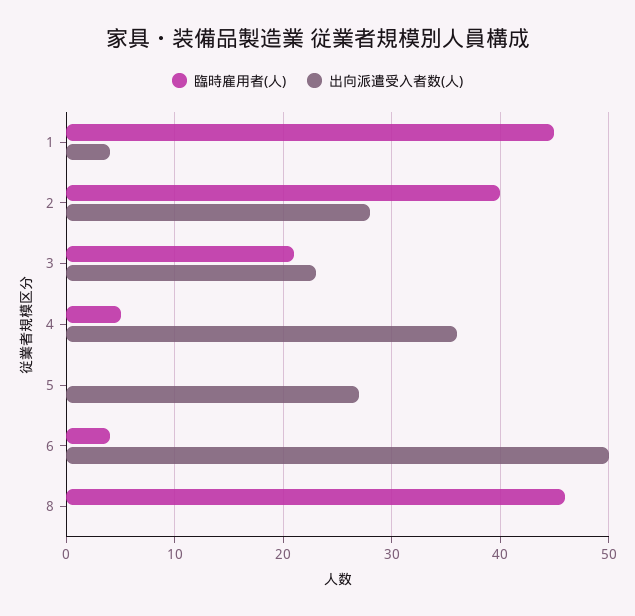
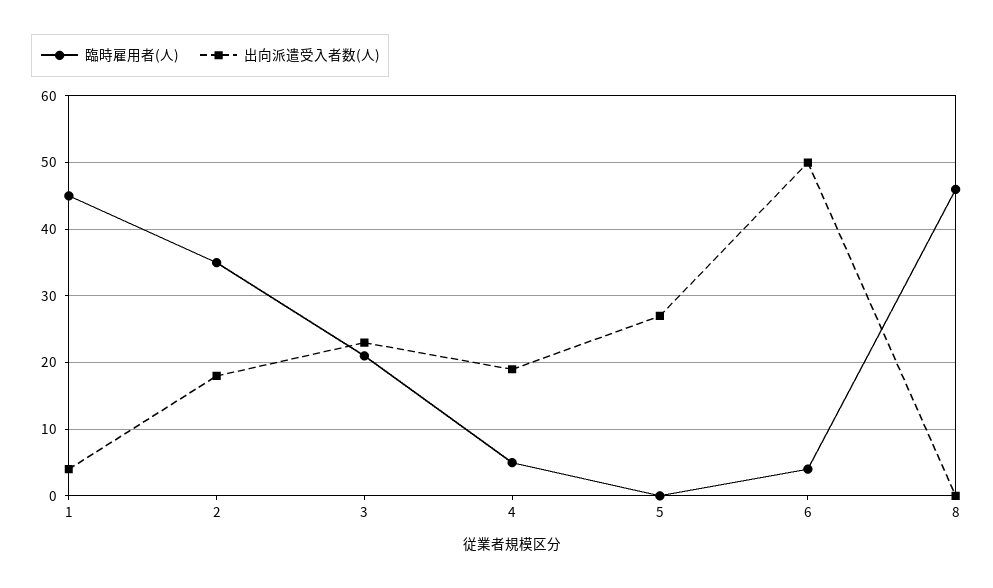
臨時雇用者(人), 2: 40 -> 35
出向派遣受入者数(人), 2: 28 -> 18
出向派遣受入者数(人), 4: 36 -> 19

